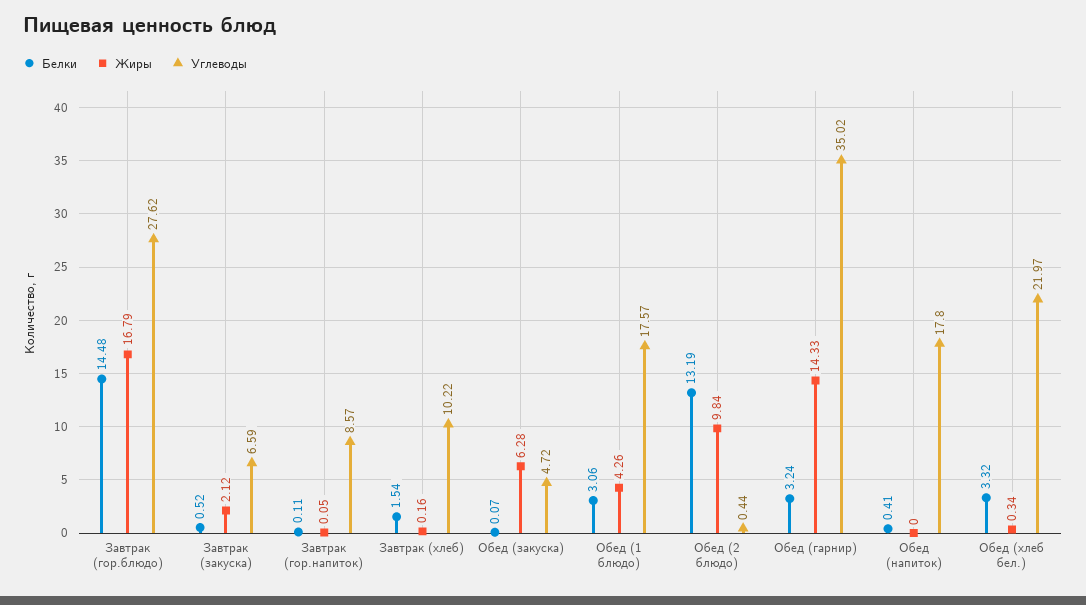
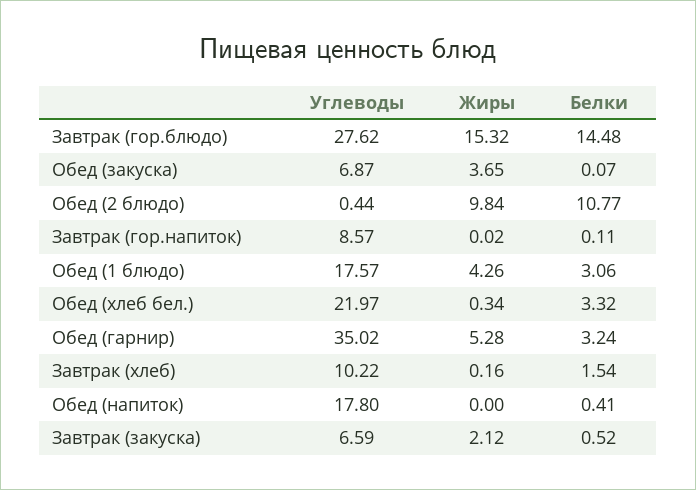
Жиры, Завтрак (гор.блюдо): 16.79 -> 15.32
Жиры, Завтрак (гор.напиток): 0.05 -> 0.02
Жиры, Обед (закуска): 6.28 -> 3.65
Углеводы, Обед (закуска): 4.72 -> 6.87
Белки, Обед (2 блюдо): 13.19 -> 10.77
Жиры, Обед (гарнир): 14.33 -> 5.28

